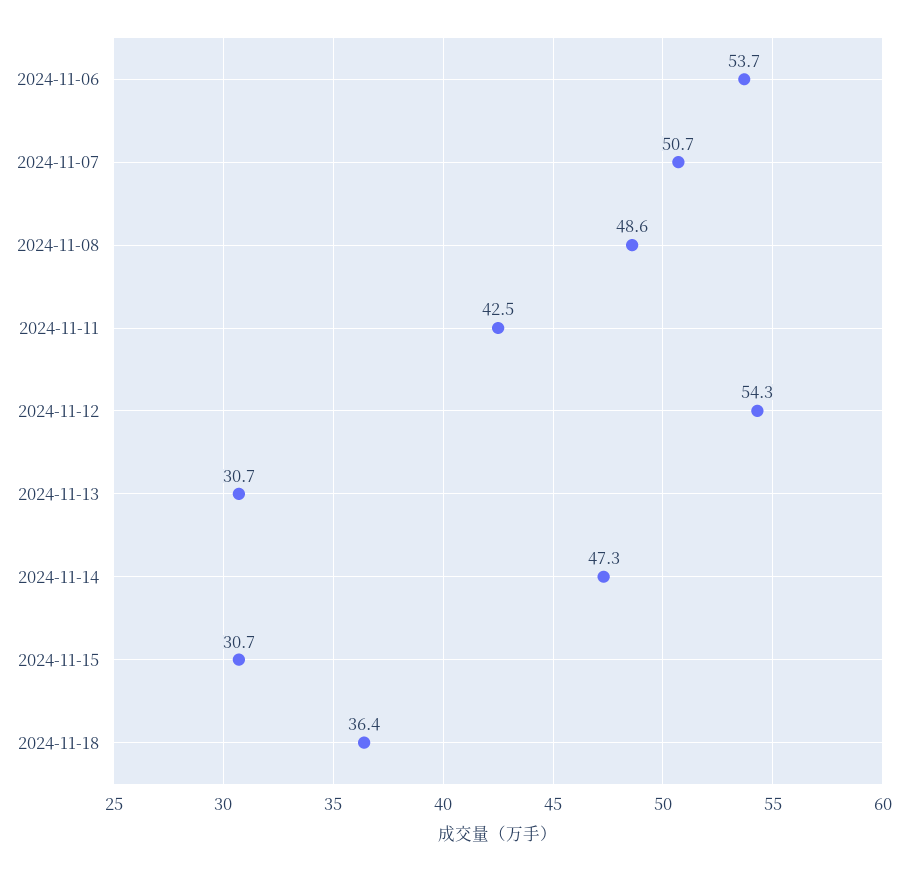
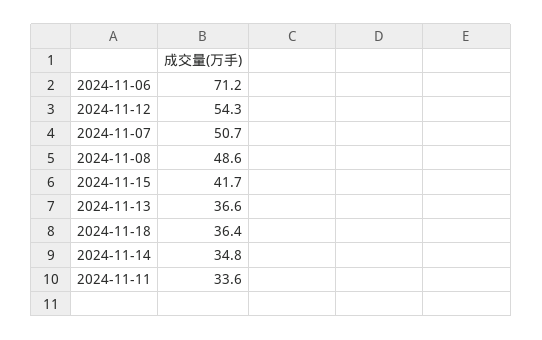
2024-11-06: 53.7 -> 71.2
2024-11-11: 42.5 -> 33.6
2024-11-13: 30.7 -> 36.6
2024-11-14: 47.3 -> 34.8
2024-11-15: 30.7 -> 41.7

